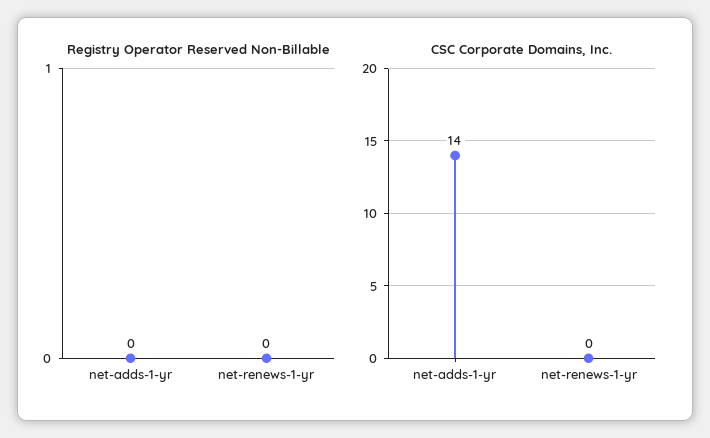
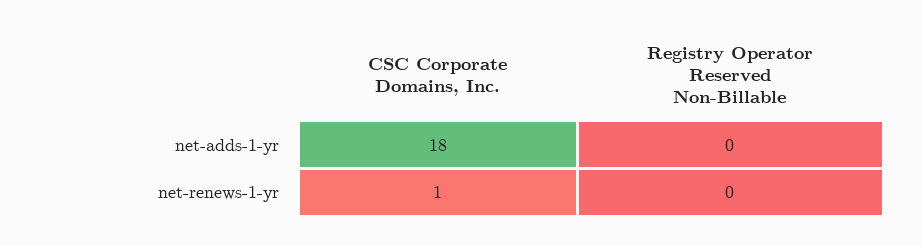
CSC Corporate Domains, Inc., net-adds-1-yr: 14 -> 18
CSC Corporate Domains, Inc., net-renews-1-yr: 0 -> 1

